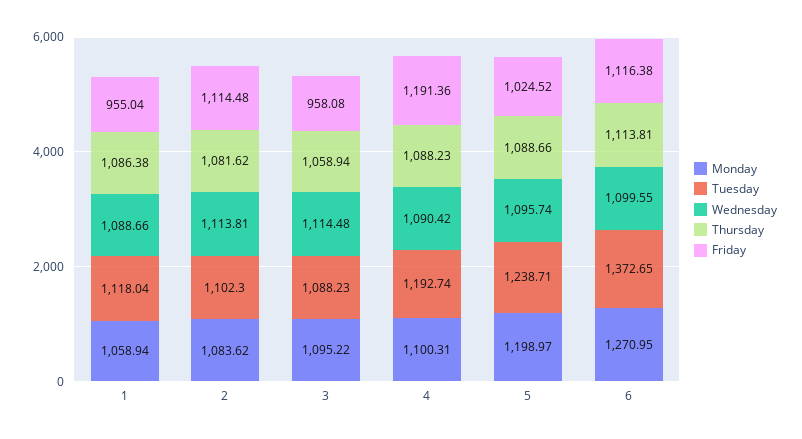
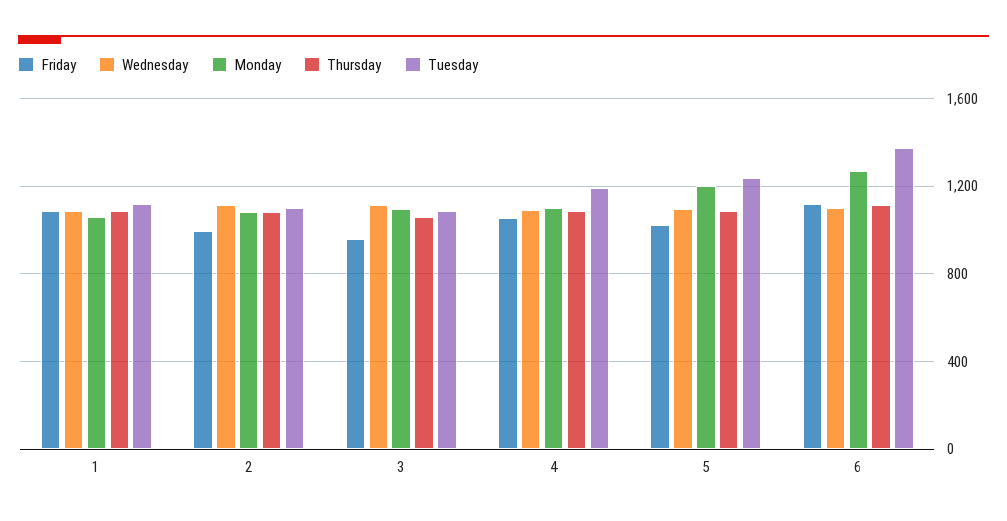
Friday, 1: 955.04 -> 1100
Friday, 2: 1114.48 -> 1000
Friday, 4: 1191.36 -> 1050

